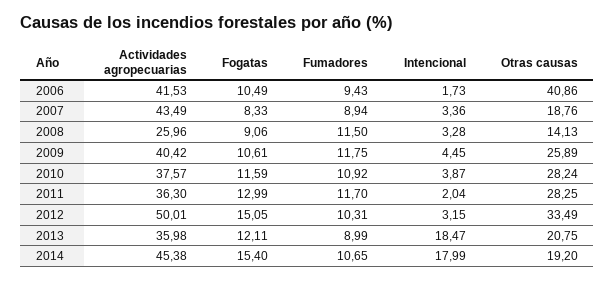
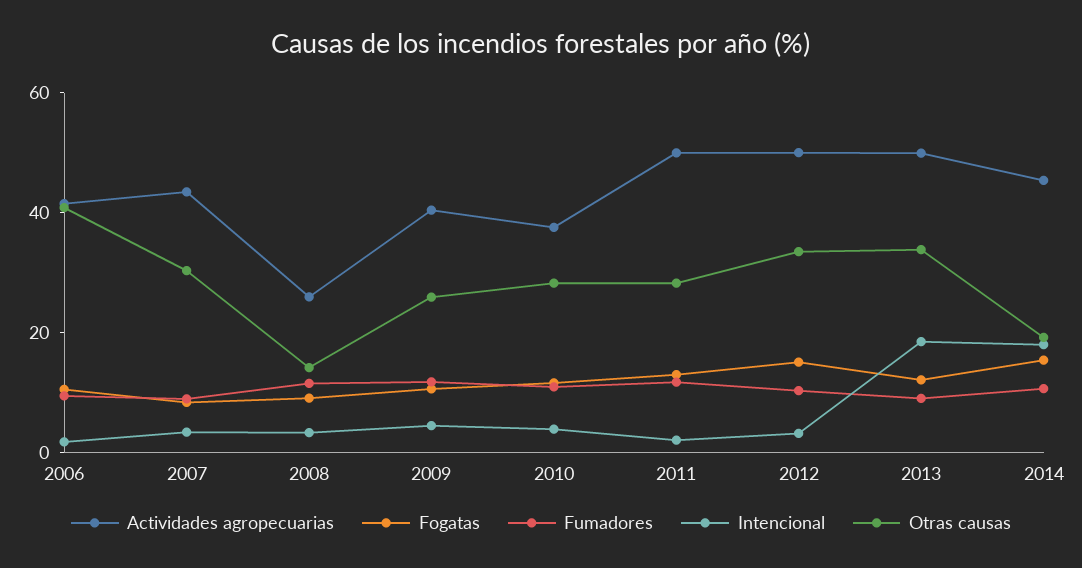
Otras causas, 2007: 18.76 -> 30
Actividades agropecuarias, 2011: 36.3 -> 50
Actividades agropecuarias, 2013: 35.98 -> 50
Otras causas, 2013: 20.75 -> 35

